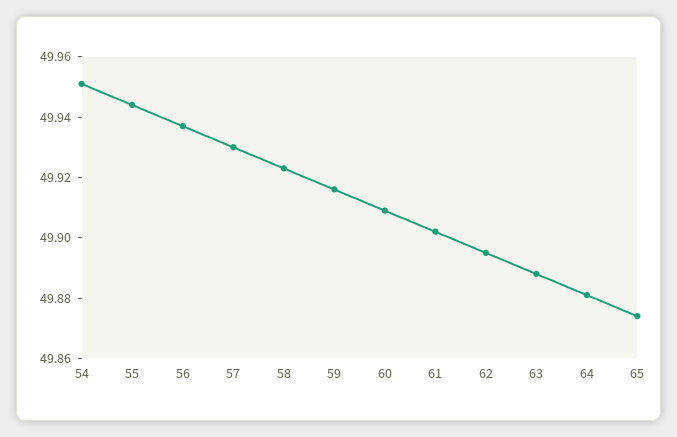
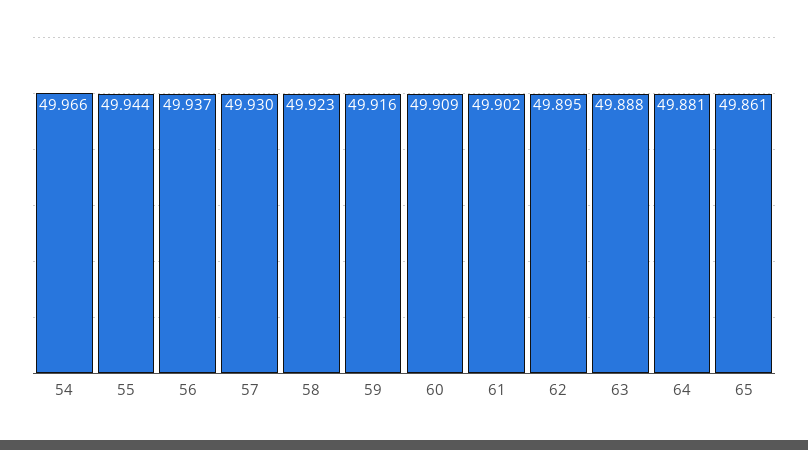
54: 49.95 -> 49.966
65: 49.875 -> 49.861

